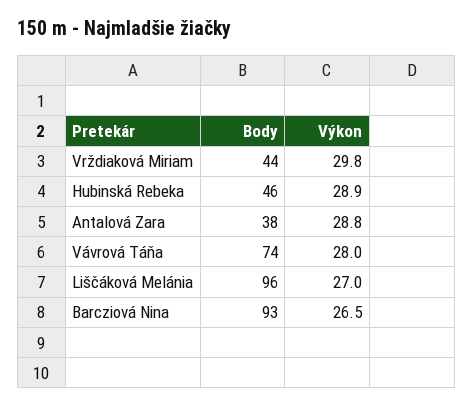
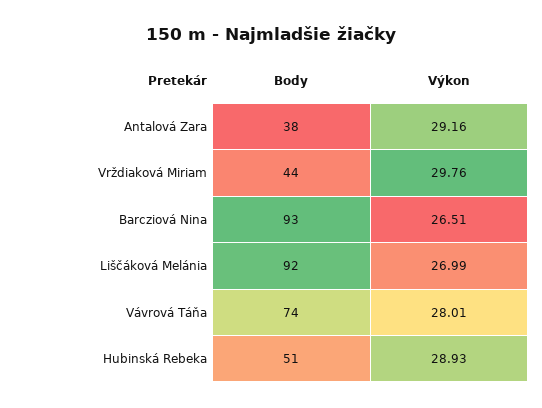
Body, Hubinská Rebeka: 46 -> 51
Výkon, Antalová Zara: 28.8 -> 29.16
Body, Liščáková Melánia: 96 -> 92

